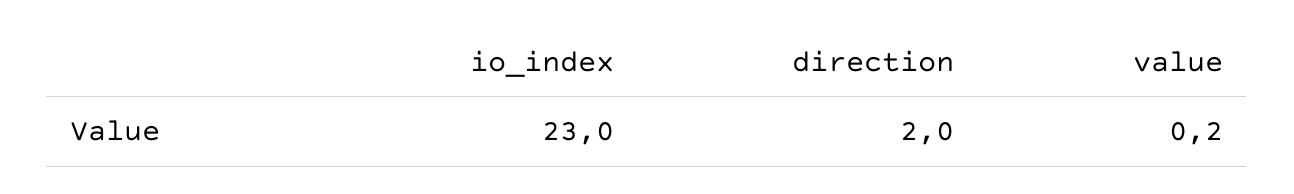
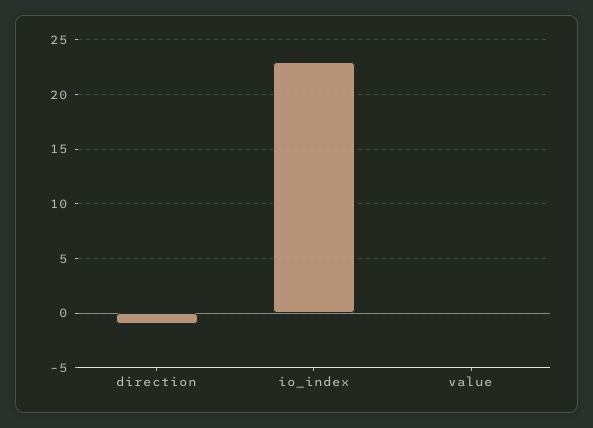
direction: 2 -> -1

